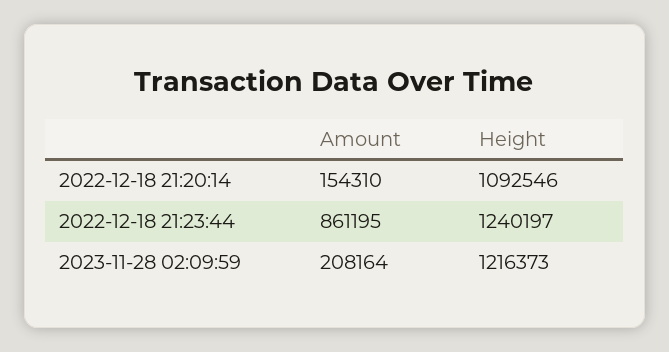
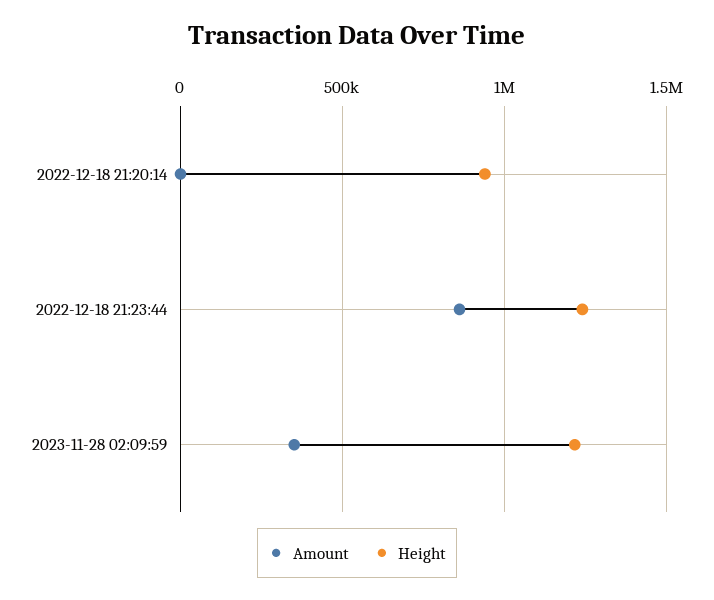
Amount, 2022-12-18 21:20:14: 154310 -> 0
Height, 2022-12-18 21:20:14: 1092546 -> 950000
Amount, 2023-11-28 02:09:59: 208164 -> 350000

